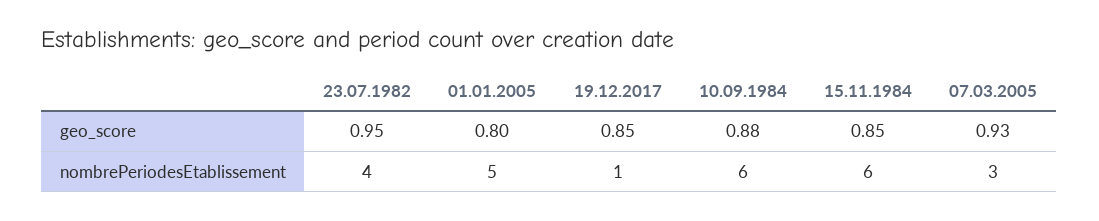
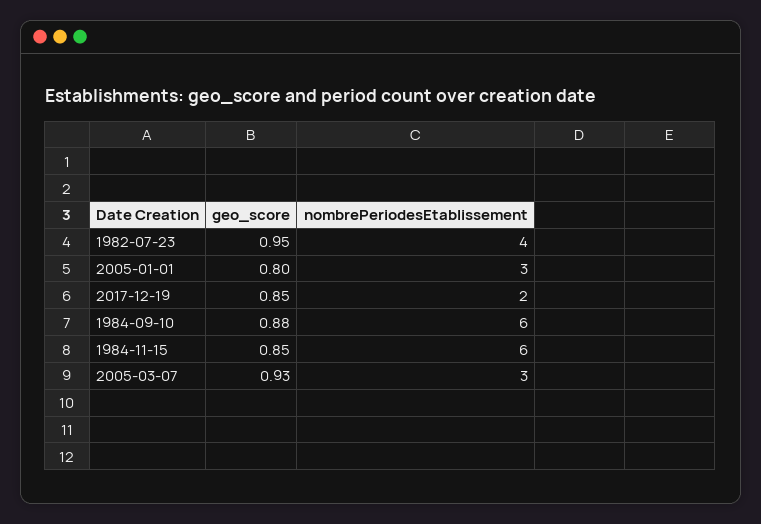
01.01.2005, nombrePeriodesEtablissement: 5 -> 3
19.12.2017, nombrePeriodesEtablissement: 1 -> 2

